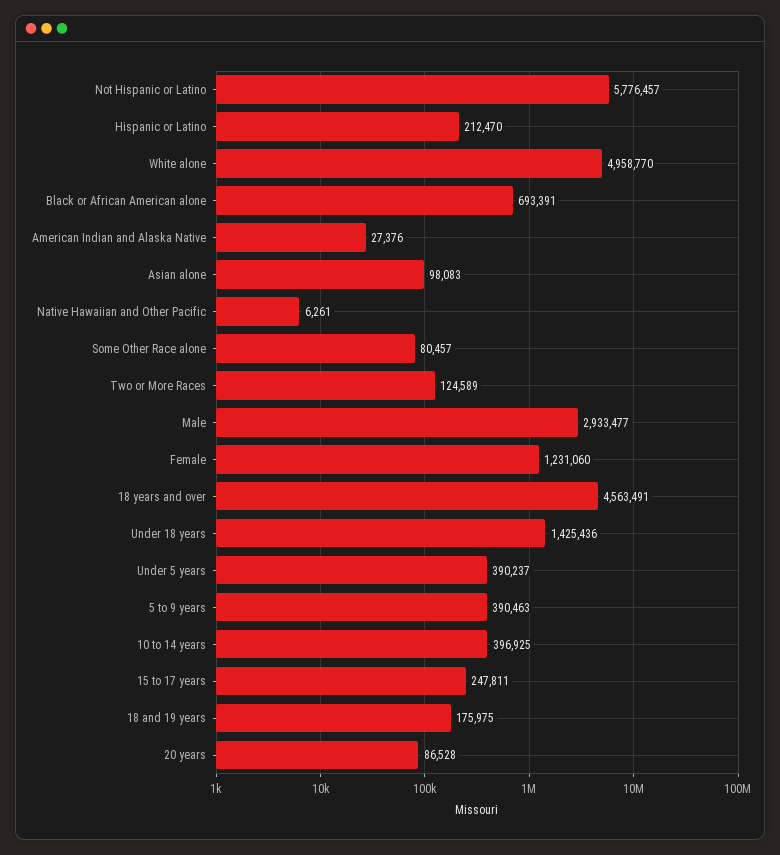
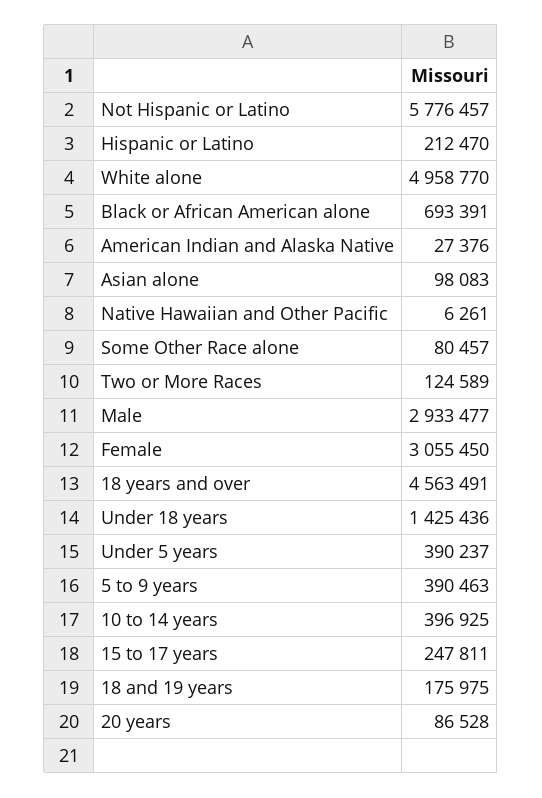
Female: 1231060 -> 3055450

